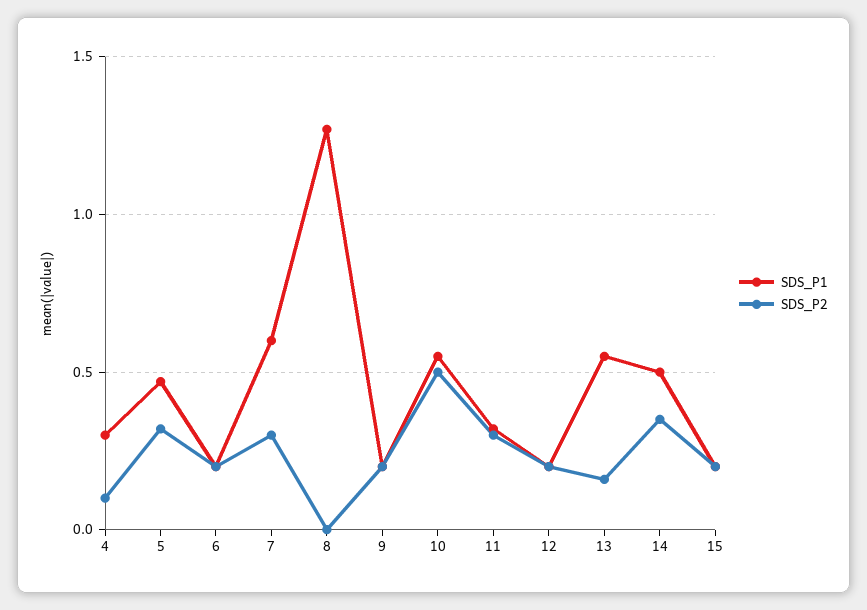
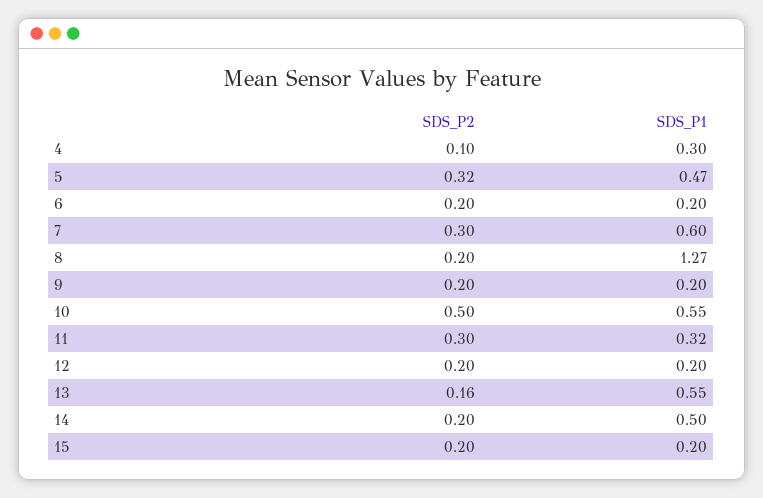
SDS_P2, 8: 0 -> 0.2
SDS_P2, 14: 0.35 -> 0.2

